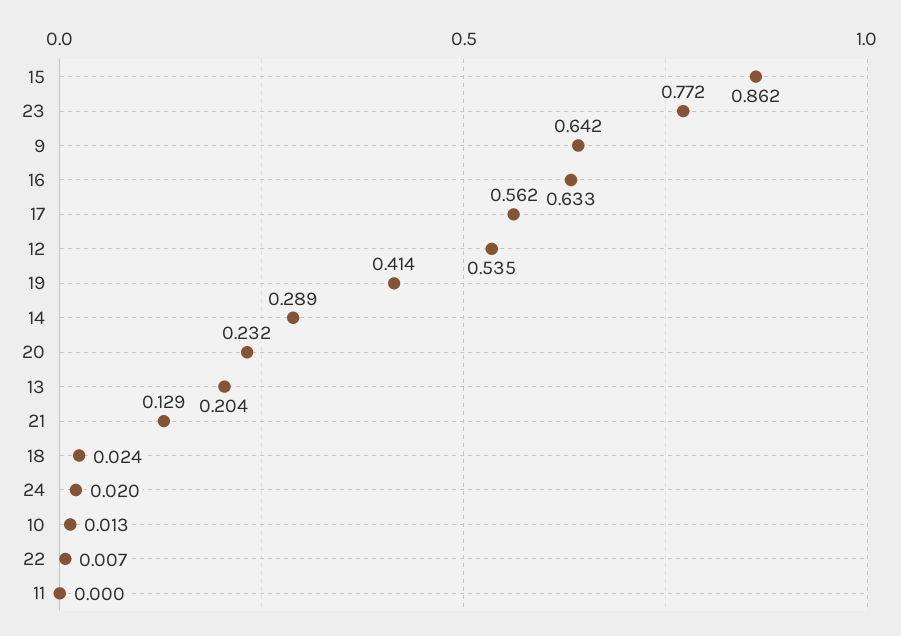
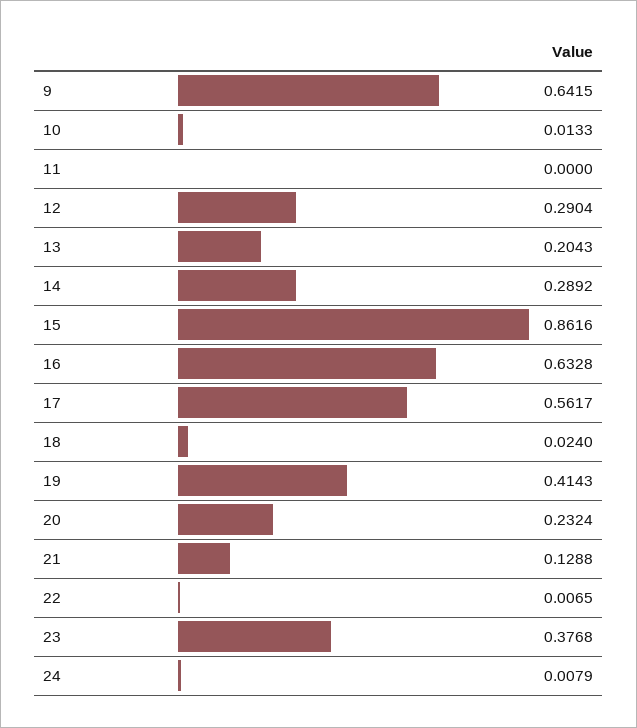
23: 0.772 -> 0.3768
12: 0.535 -> 0.2904
24: 0.02 -> 0.0079

